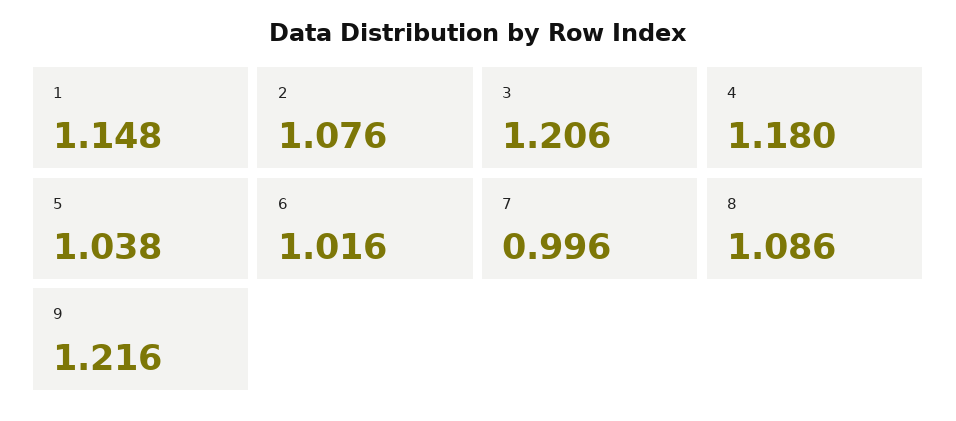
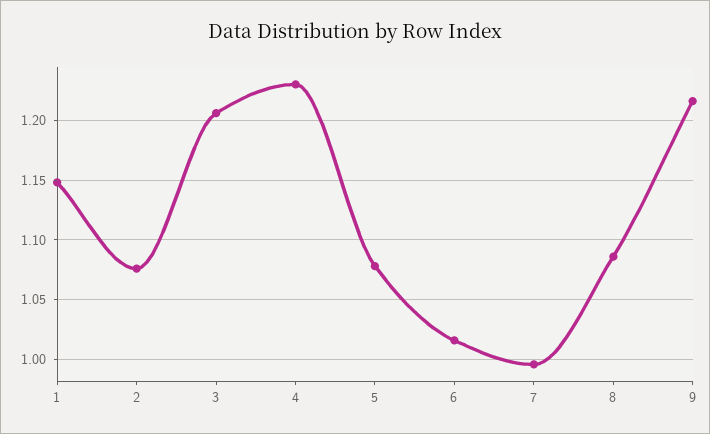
4: 1.18 -> 1.23
5: 1.038 -> 1.08

